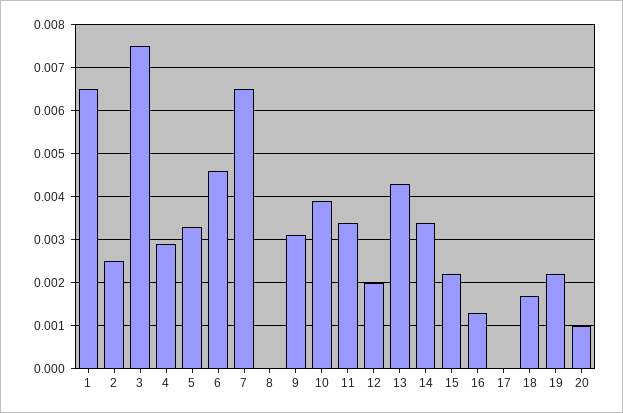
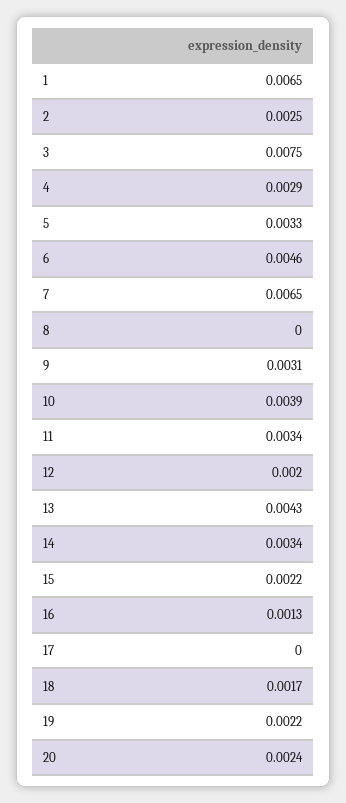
20: 0.001 -> 0.0024

